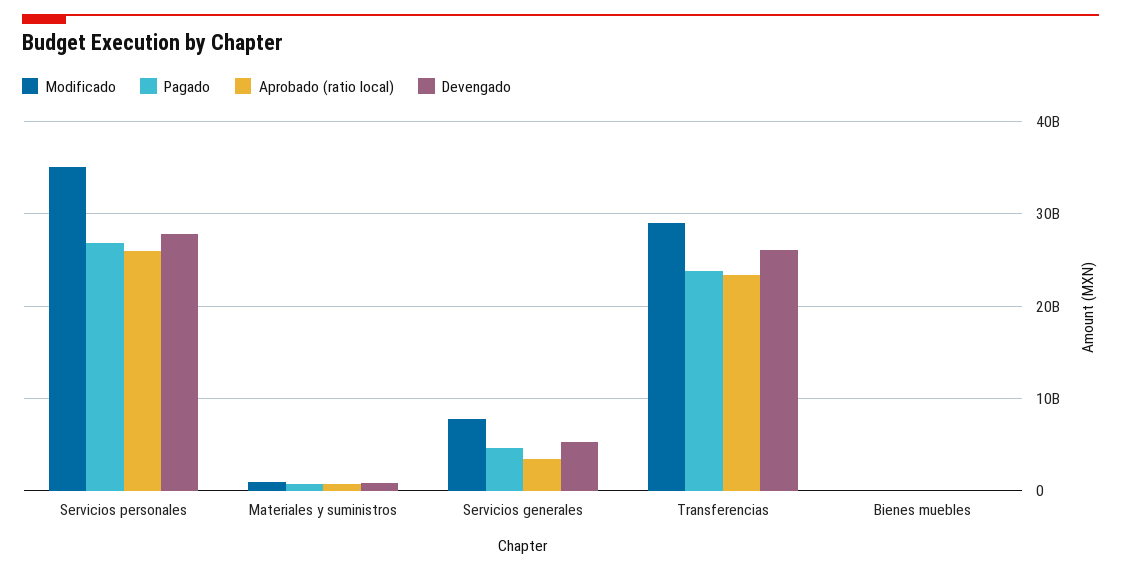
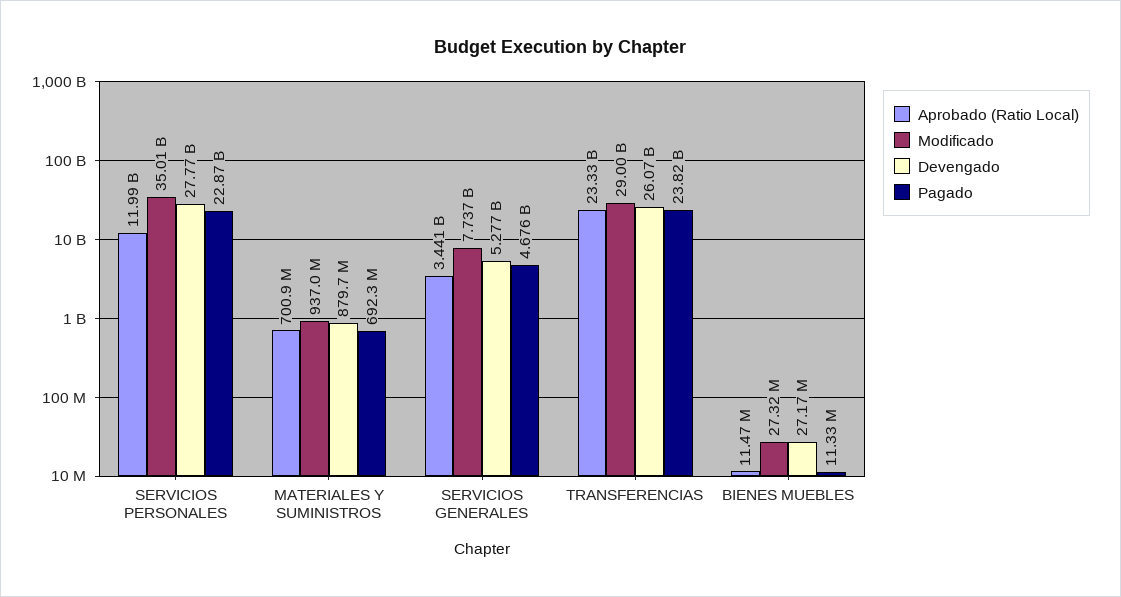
Pagado, Servicios personales: 27000000000 -> 22870000000
Aprobado (ratio local), Servicios personales: 26000000000 -> 11990000000

